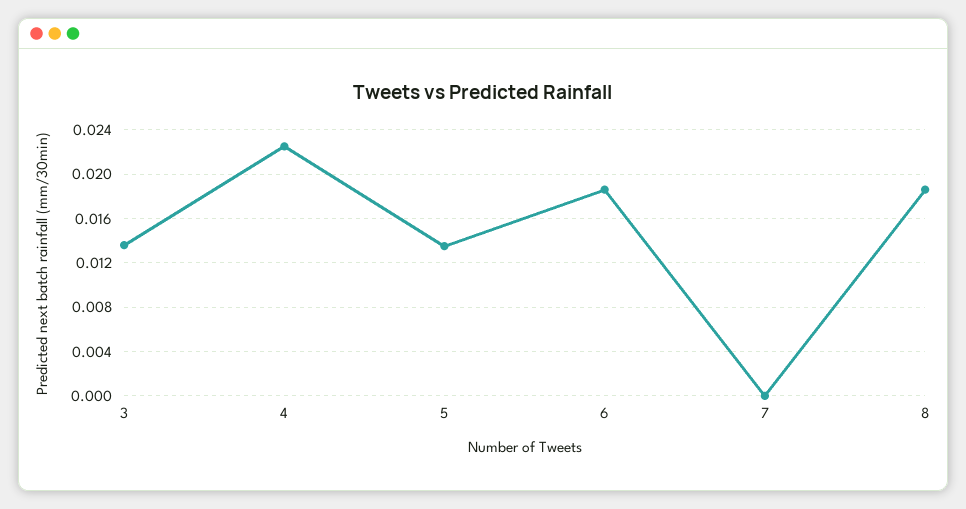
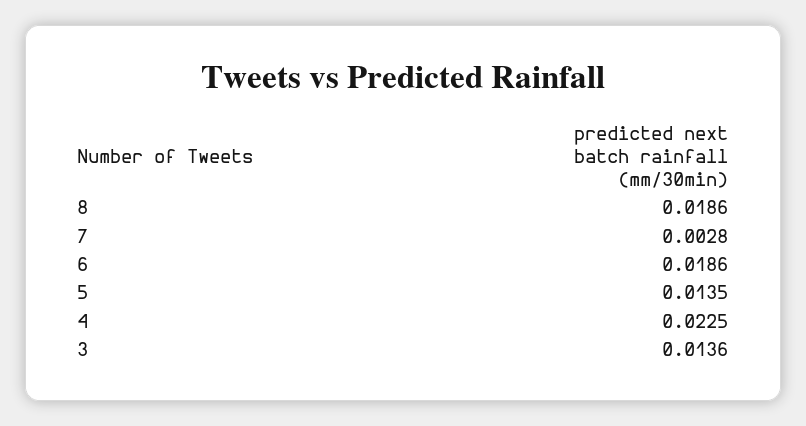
7: 0 -> 0.0028

